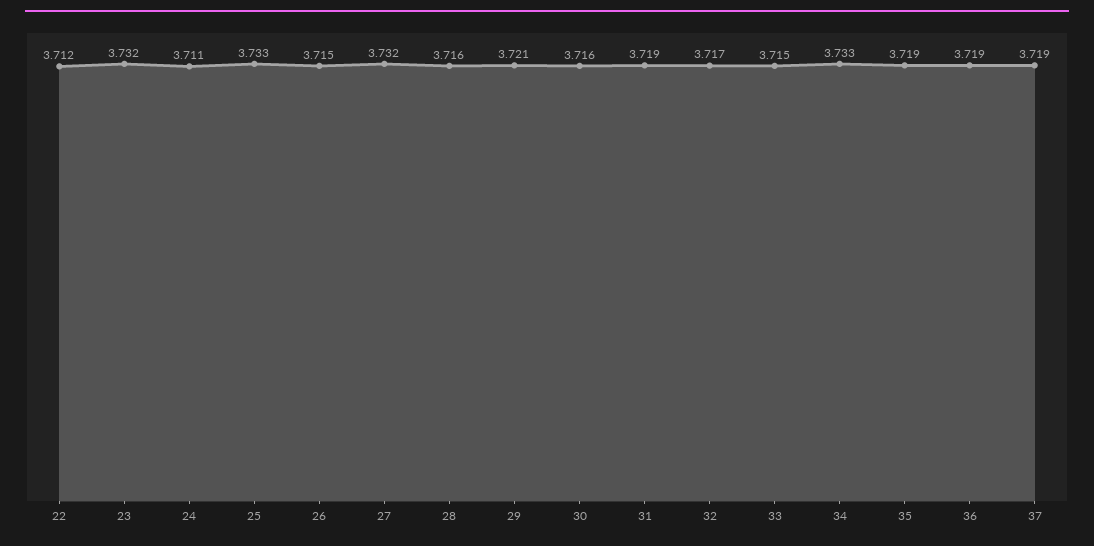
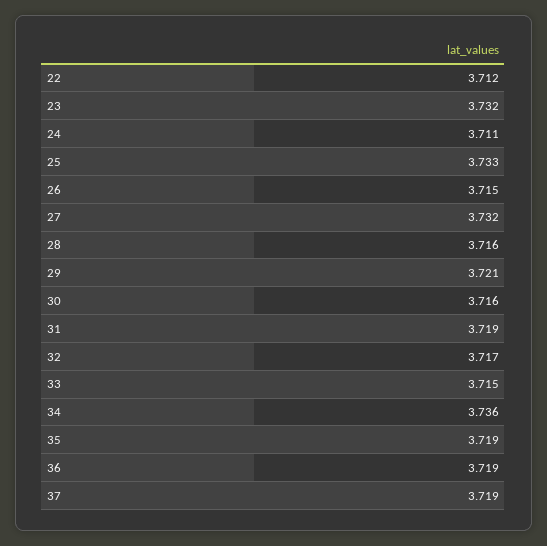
34: 3.733 -> 3.736

